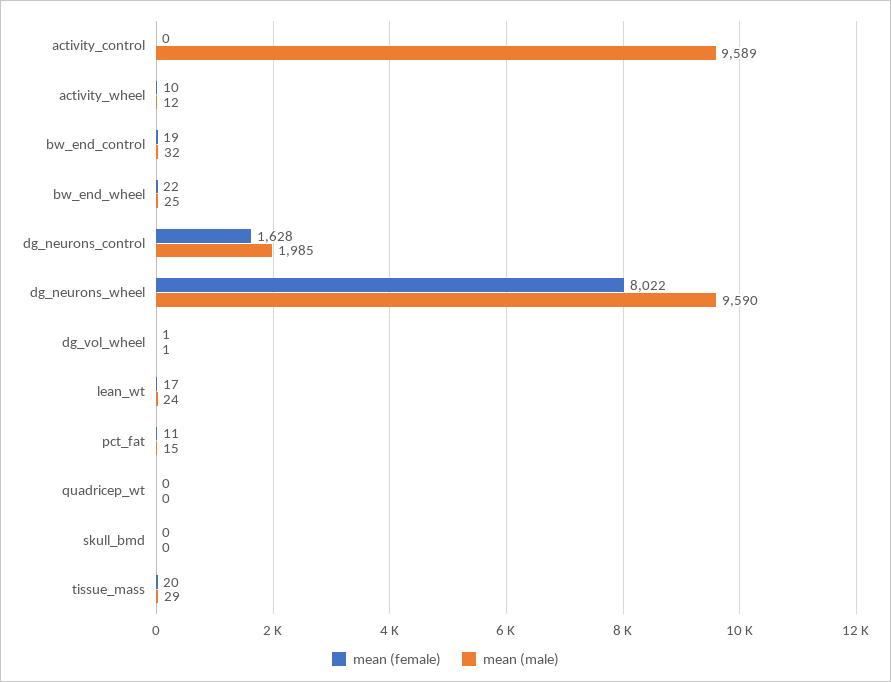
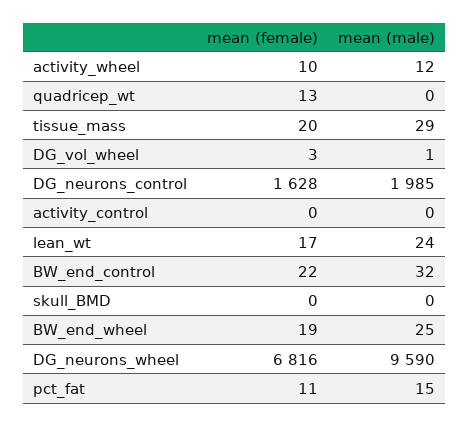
mean (male), activity_control: 9589 -> 0
mean (female), bw_end_control: 19 -> 22
mean (female), bw_end_wheel: 22 -> 19
mean (female), dg_neurons_wheel: 8022 -> 6816
mean (female), dg_vol_wheel: 1 -> 3
mean (female), quadricep_wt: 0 -> 13

